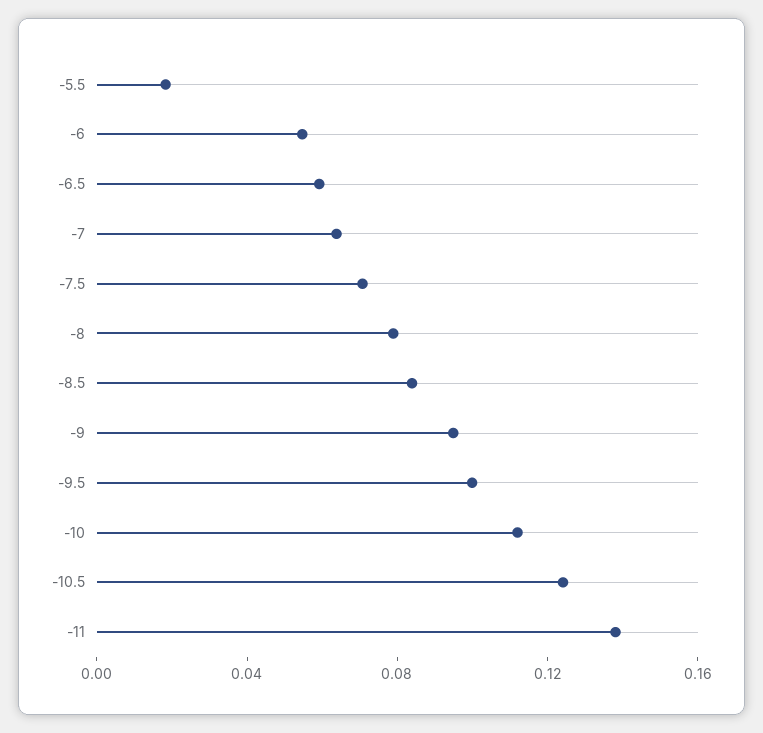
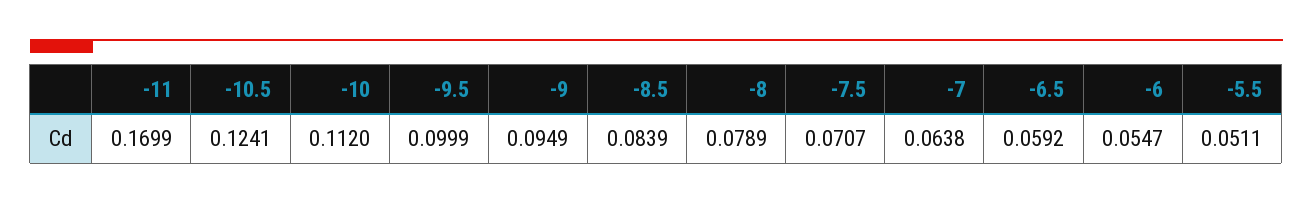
-5.5: 0.02 -> 0.0511
-11: 0.14 -> 0.1699

